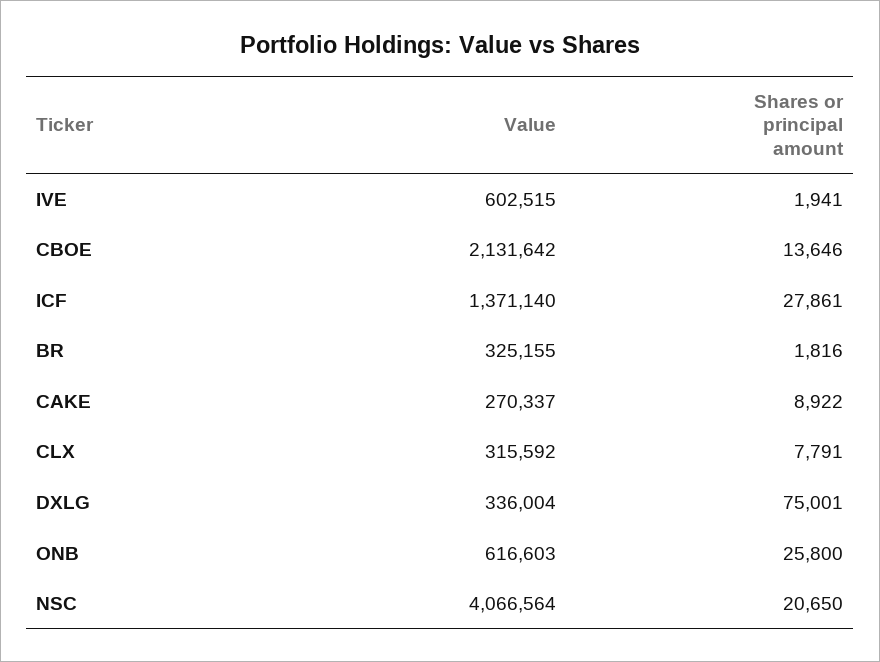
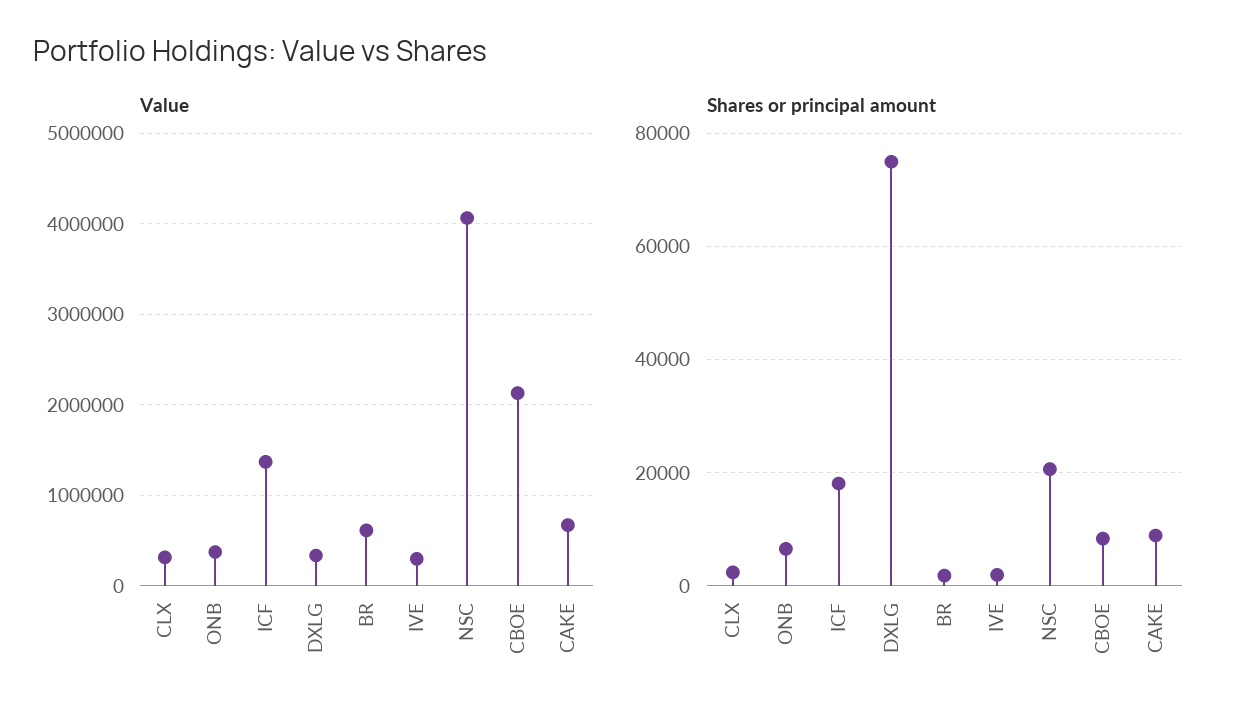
Value, IVE: 602515 -> 300000
Shares or principal amount, CBOE: 13646 -> 8000
Shares or principal amount, ICF: 27861 -> 18000
Value, BR: 325155 -> 600000
Value, CAKE: 270337 -> 700000
Shares or principal amount, CLX: 7791 -> 2000
Value, ONB: 616603 -> 400000
Shares or principal amount, ONB: 25800 -> 6000

